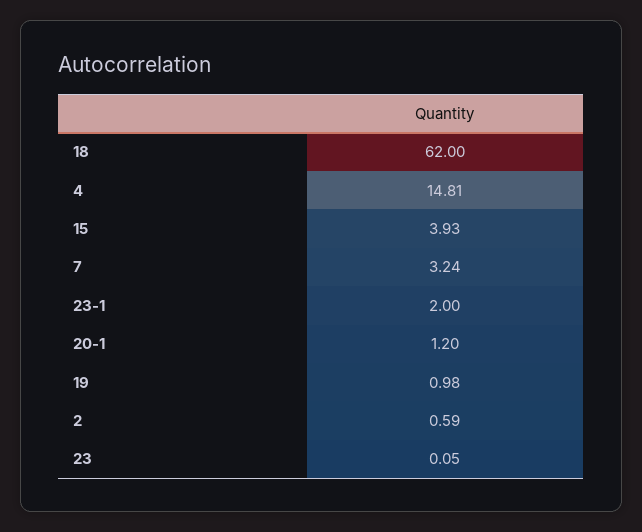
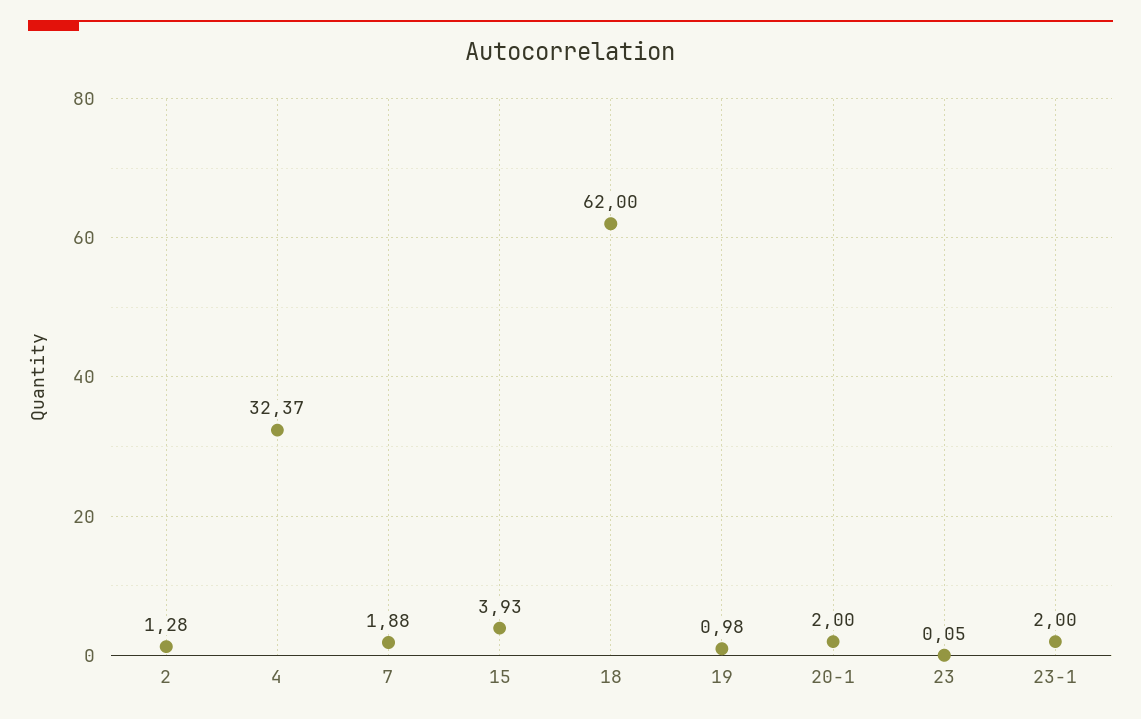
4: 14.81 -> 32.37
7: 3.24 -> 1.88
20-1: 1.2 -> 2
2: 0.59 -> 1.28

